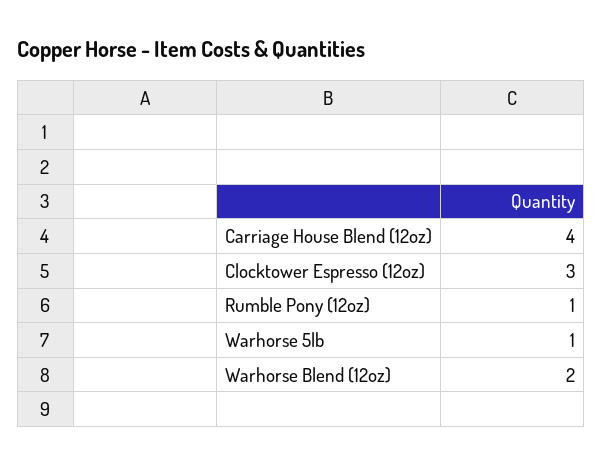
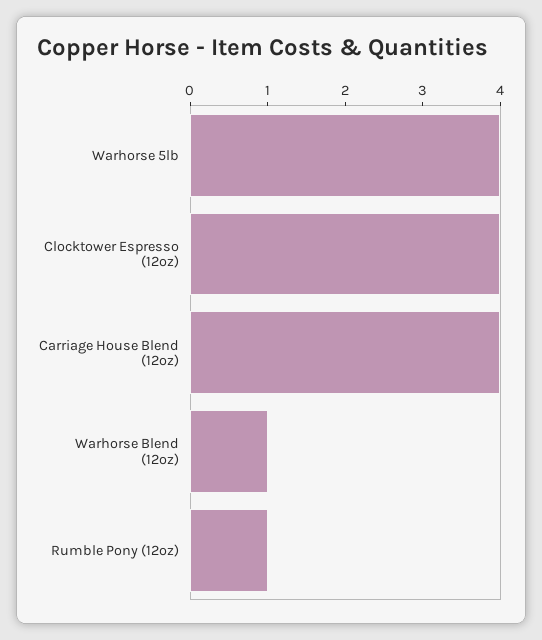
Clocktower Espresso (12oz): 3 -> 4
Warhorse 5lb: 1 -> 4
Warhorse Blend (12oz): 2 -> 1

